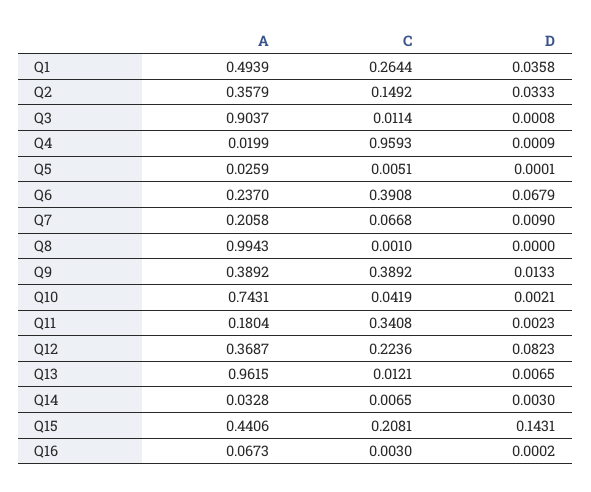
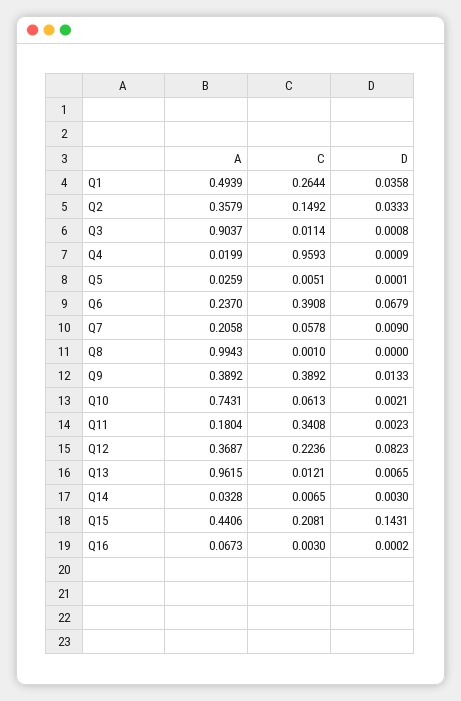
C, Q7: 0.0668 -> 0.0578
C, Q10: 0.0419 -> 0.0613

